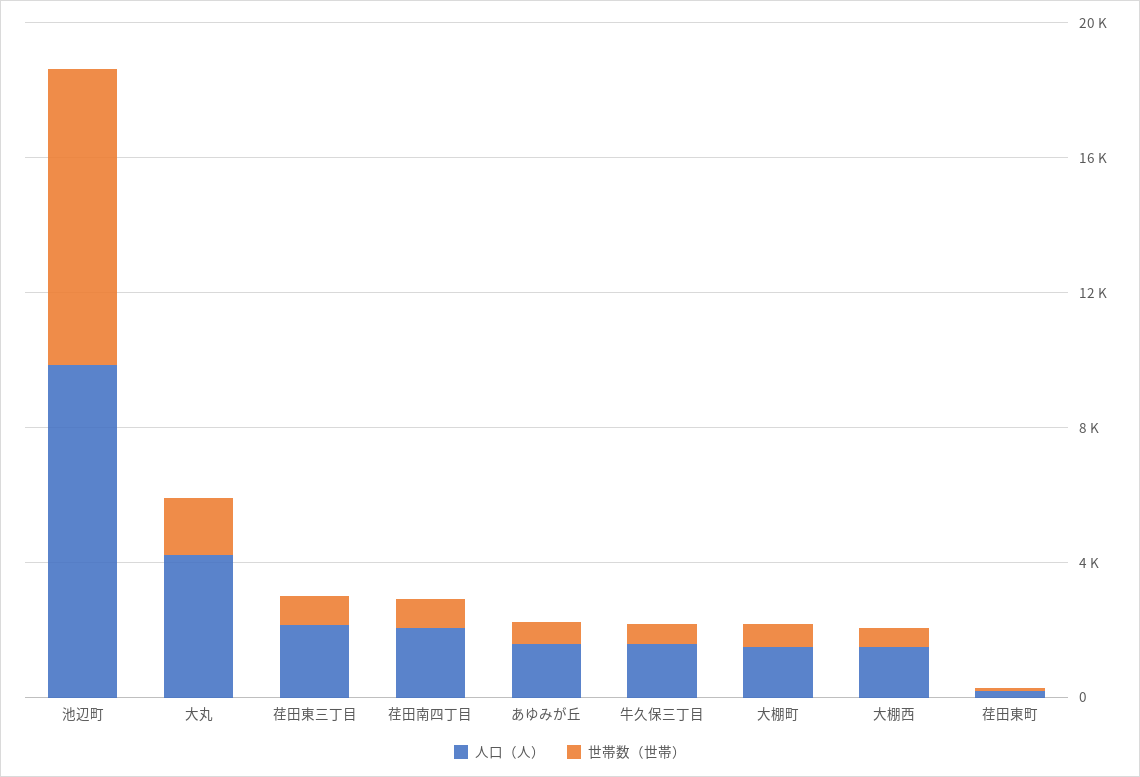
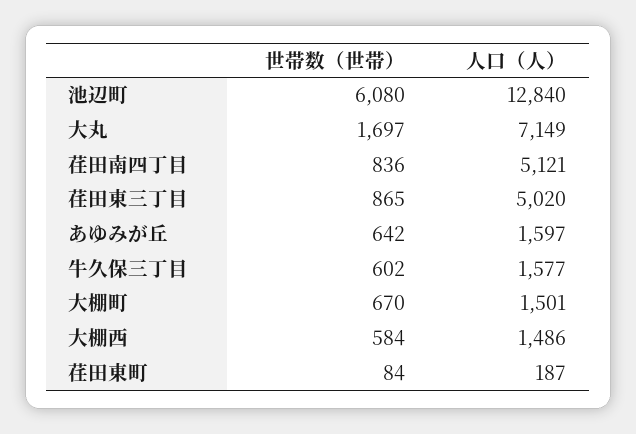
人口（人）, 池辺町: 10000 -> 12840
世帯数（世帯）, 池辺町: 9000 -> 6080
人口（人）, 大丸: 4000 -> 7149
人口（人）, 荏田東三丁目: 2000 -> 5020
人口（人）, 荏田南四丁目: 2000 -> 5121

